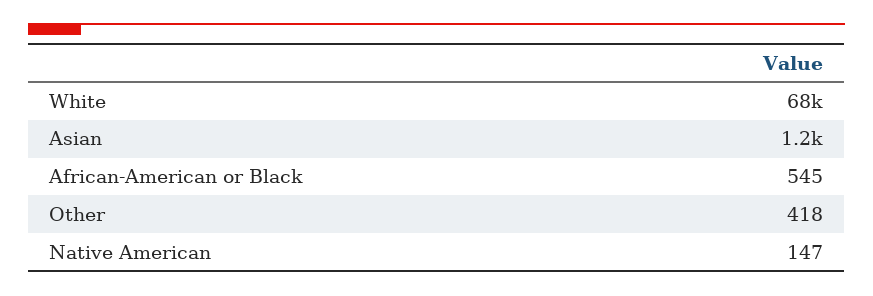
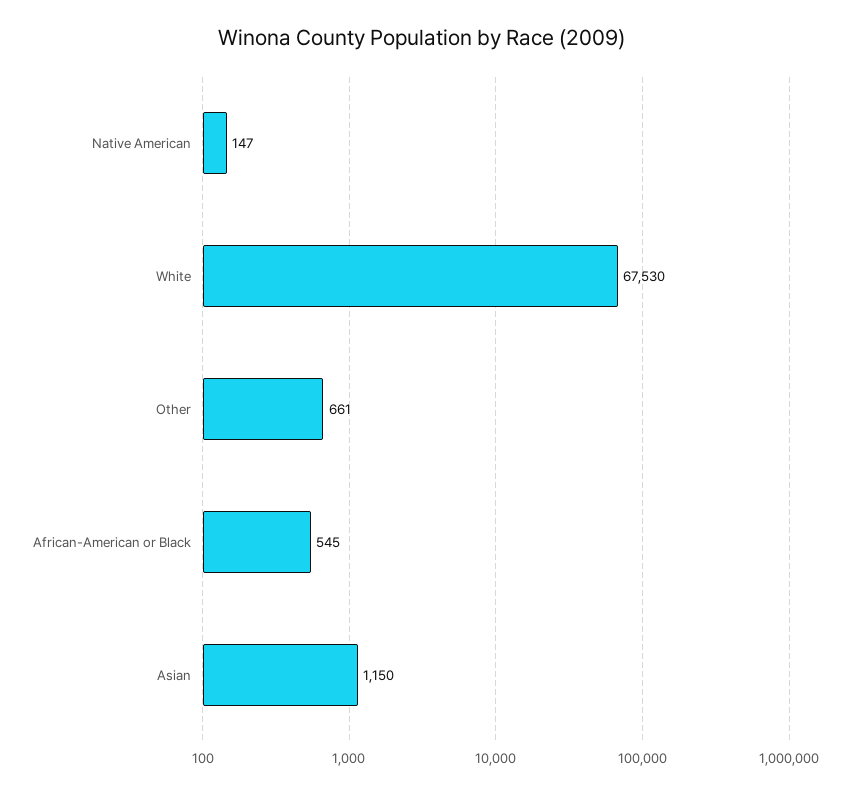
Other: 418 -> 661

